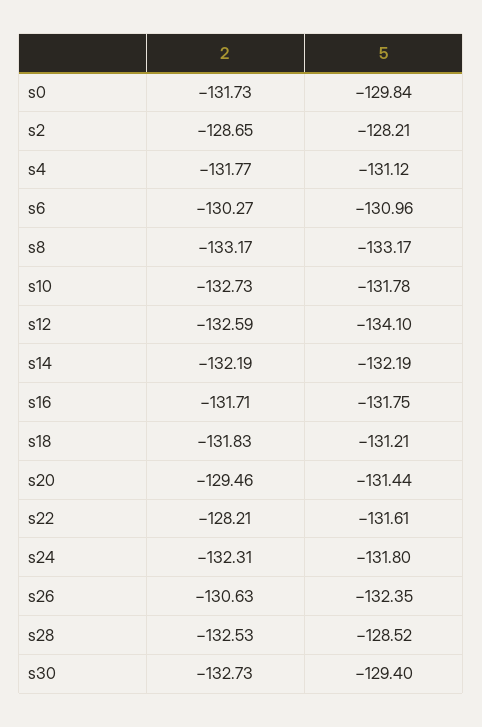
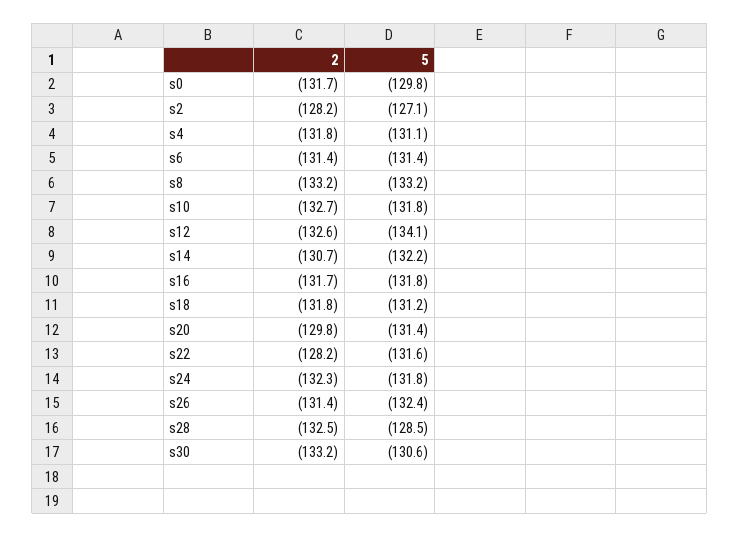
2, s2: -128.65 -> -128.2
5, s2: -128.21 -> -127.1
2, s6: -130.27 -> -131.4
5, s6: -130.96 -> -131.4
2, s14: -132.19 -> -130.7
2, s20: -129.46 -> -129.8
2, s26: -130.63 -> -131.4
2, s30: -132.73 -> -133.2
5, s30: -129.4 -> -130.6

